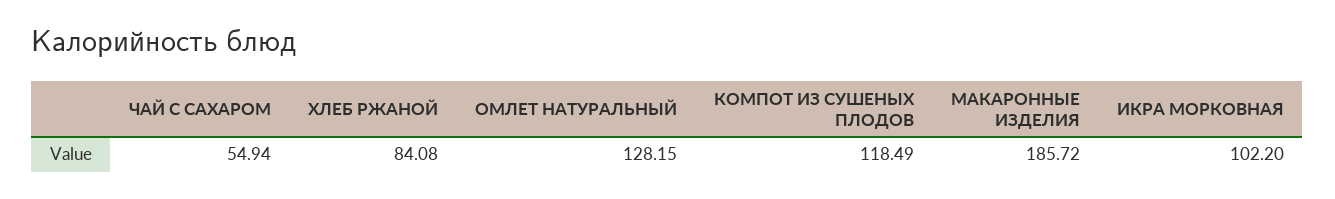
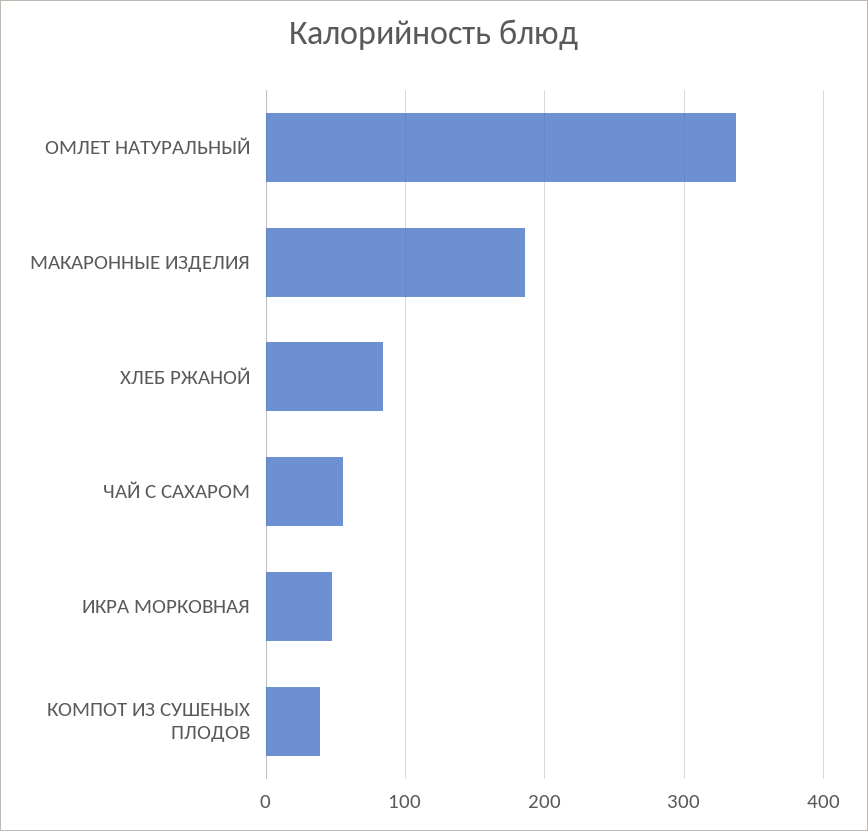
ОМЛЕТ НАТУРАЛЬНЫЙ: 128.15 -> 340
КОМПОТ ИЗ СУШЕНЫХ ПЛОДОВ: 118.49 -> 40
ИКРА МОРКОВНАЯ: 102.2 -> 50

